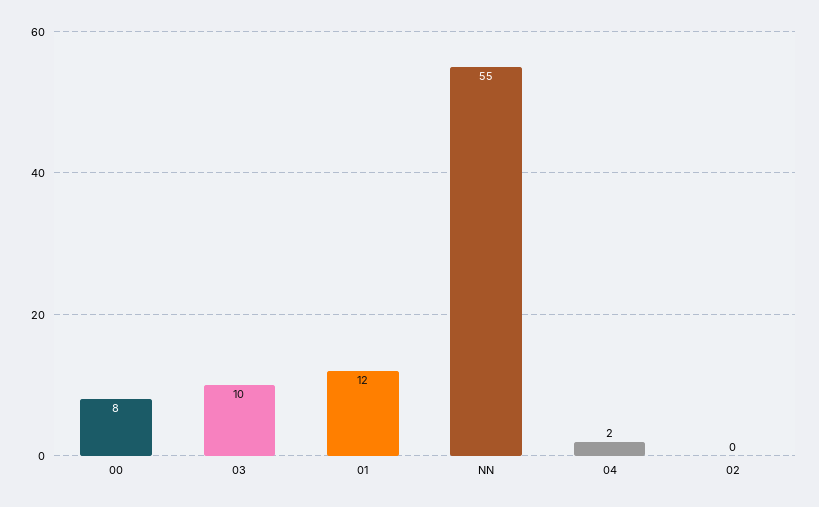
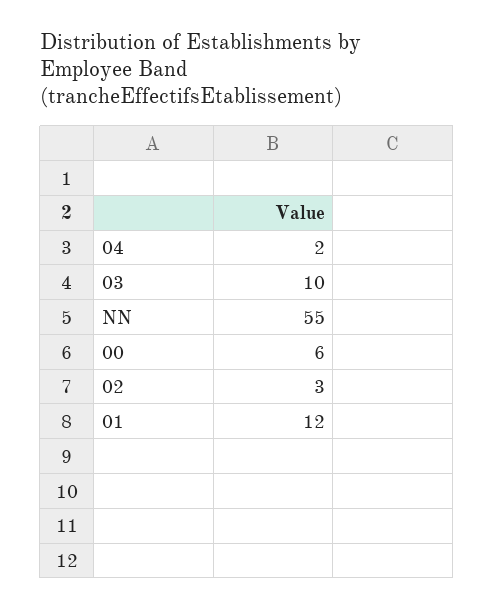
00: 8 -> 6
02: 0 -> 3

